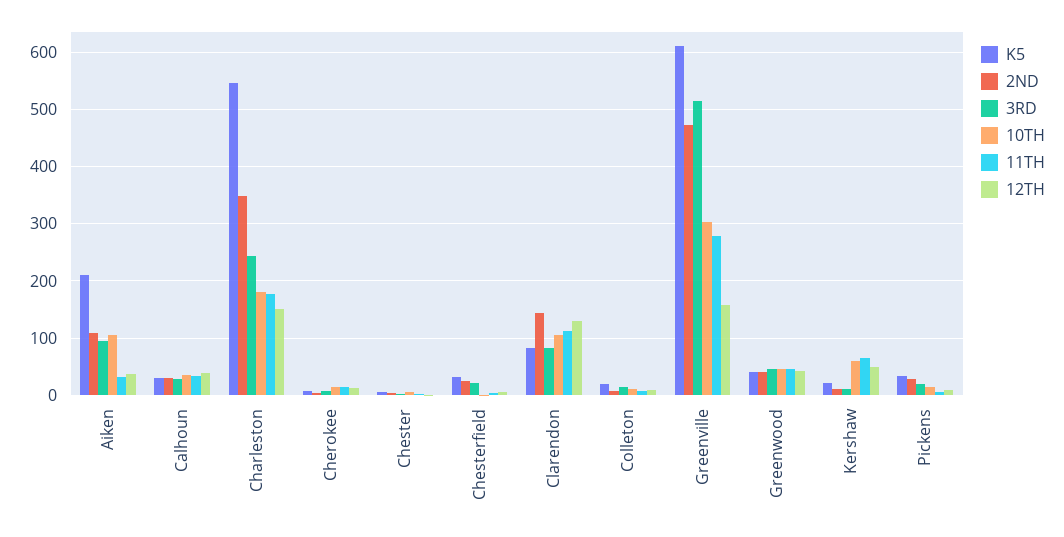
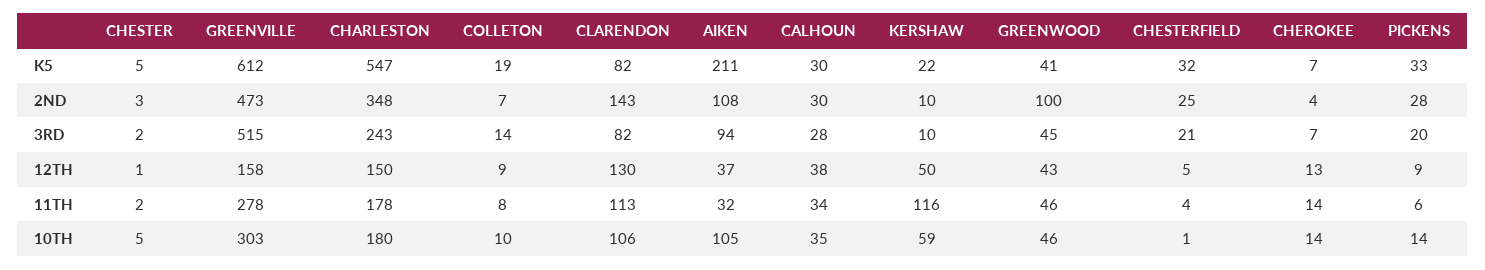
2ND, Greenwood: 40 -> 100
11TH, Kershaw: 60 -> 116

